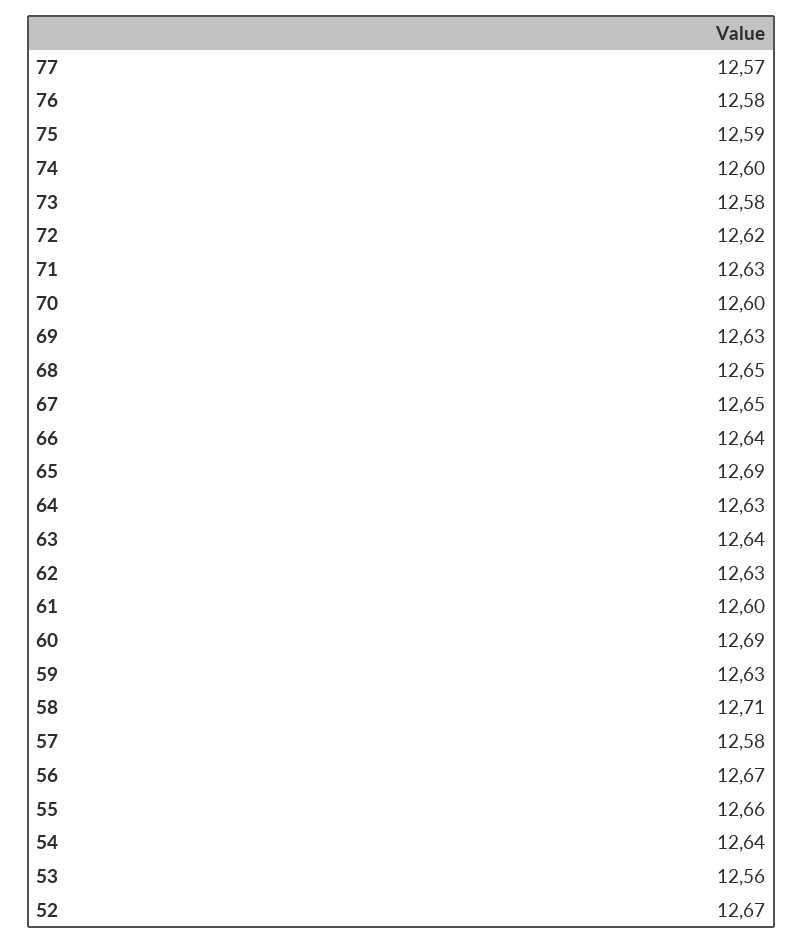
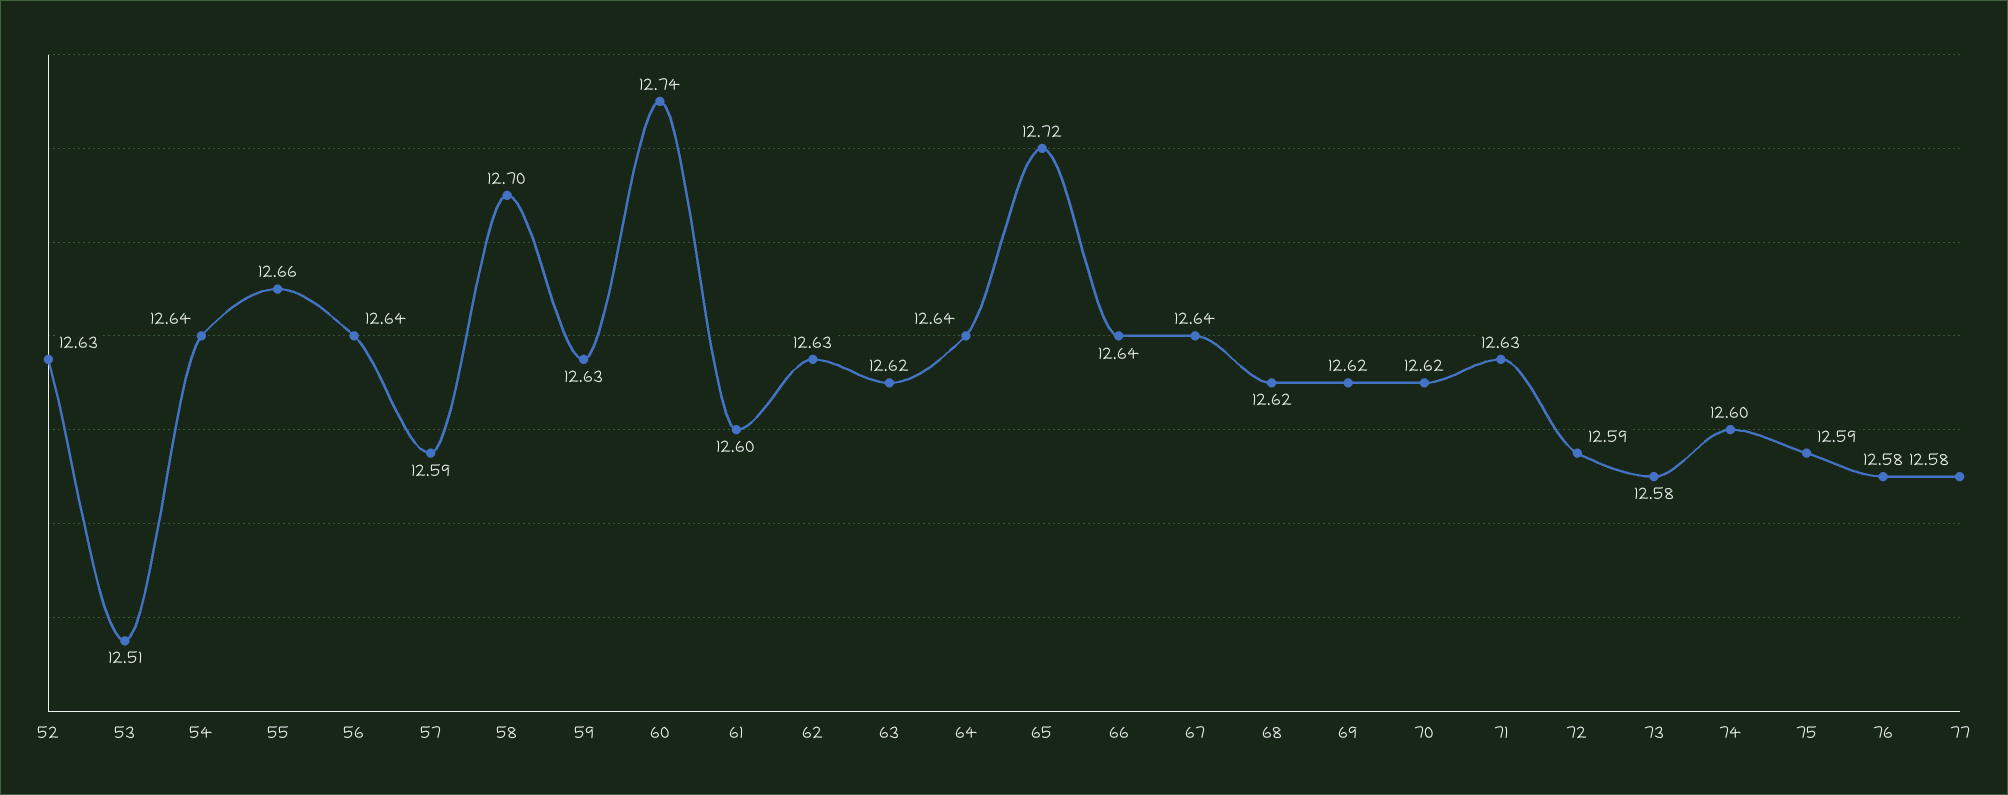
77: 12.57 -> 12.58
72: 12.62 -> 12.59
70: 12.6 -> 12.62
69: 12.63 -> 12.62
68: 12.65 -> 12.62
67: 12.65 -> 12.64
65: 12.69 -> 12.72
64: 12.63 -> 12.64
63: 12.64 -> 12.62
60: 12.69 -> 12.74
58: 12.71 -> 12.7
57: 12.58 -> 12.59
56: 12.67 -> 12.64
53: 12.56 -> 12.51
52: 12.67 -> 12.63

